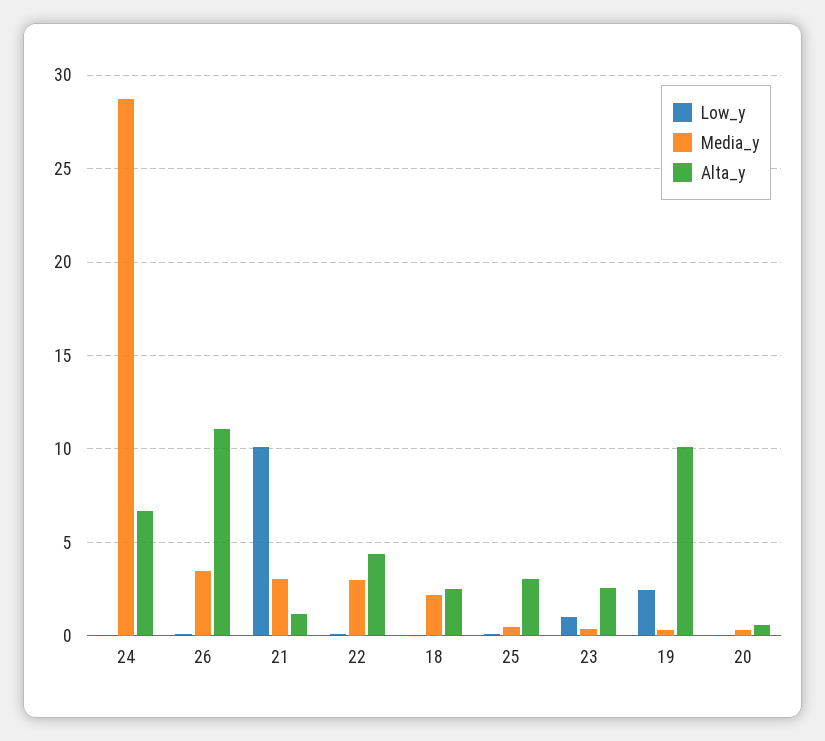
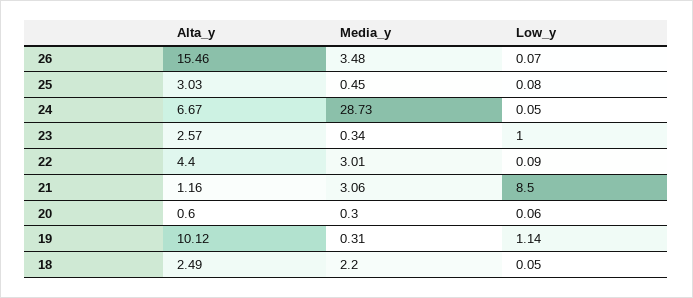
Alta_y, 26: 11 -> 15.46
Low_y, 21: 10 -> 8.5
Low_y, 19: 2.5 -> 1.14

